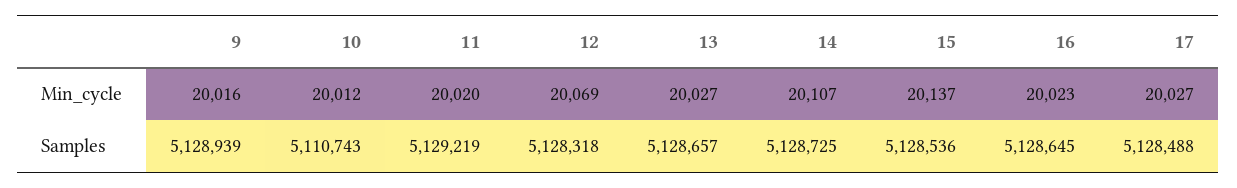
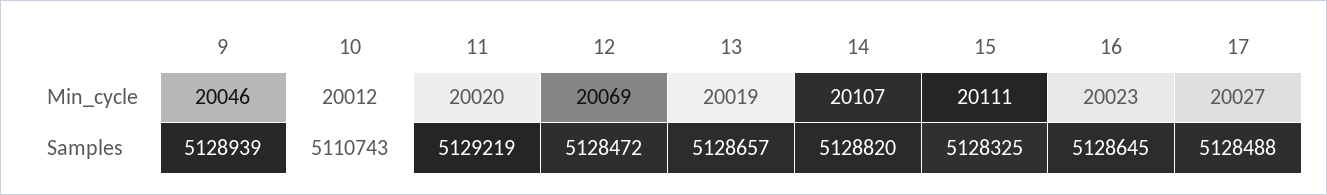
9, Min_cycle: 20016 -> 20046
13, Min_cycle: 20027 -> 20019
15, Min_cycle: 20137 -> 20111
12, Samples: 5128318 -> 5128472
14, Samples: 5128725 -> 5128820
15, Samples: 5128536 -> 5128325

